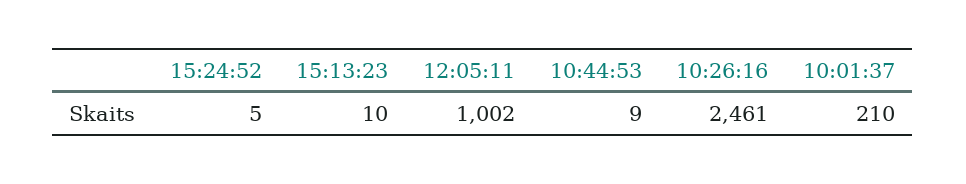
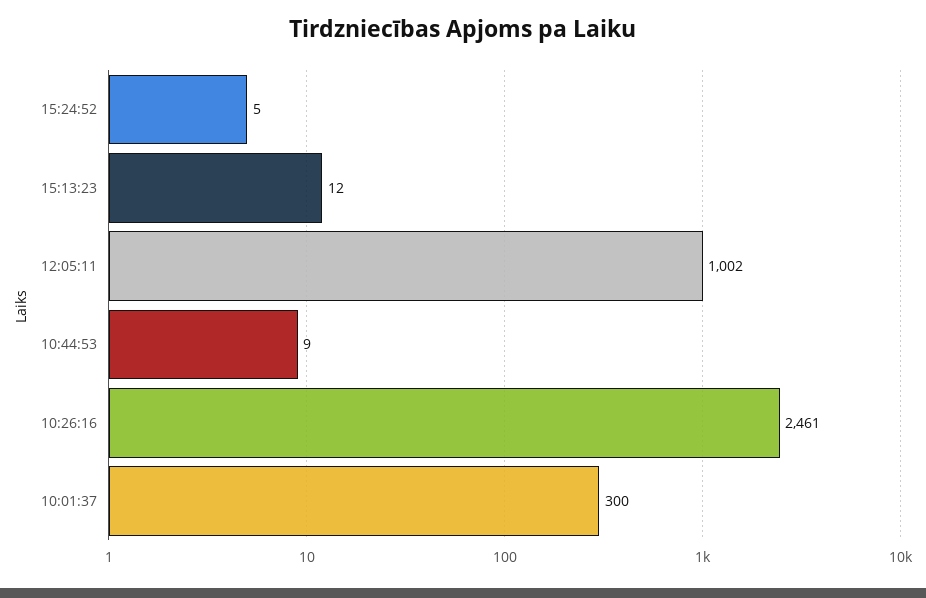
15:13:23: 10 -> 12
10:01:37: 210 -> 300

